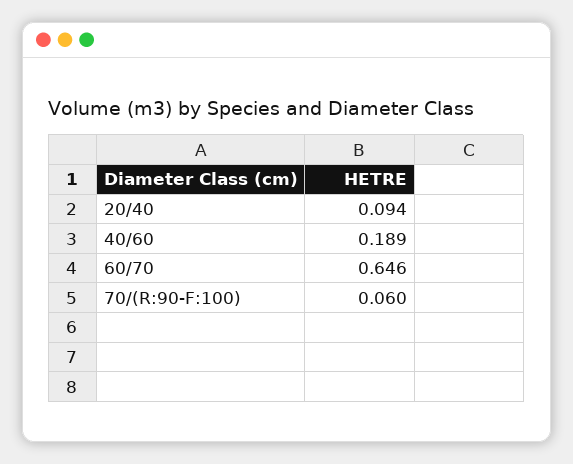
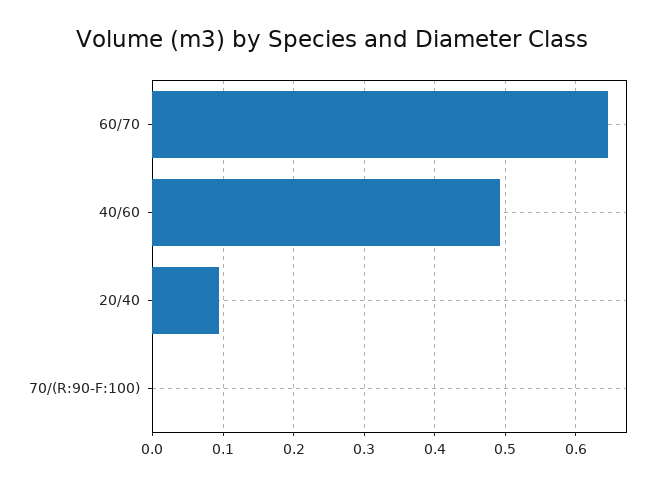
40/60: 0.189 -> 0.49
70/(R:90-F:100): 0.06 -> 0

